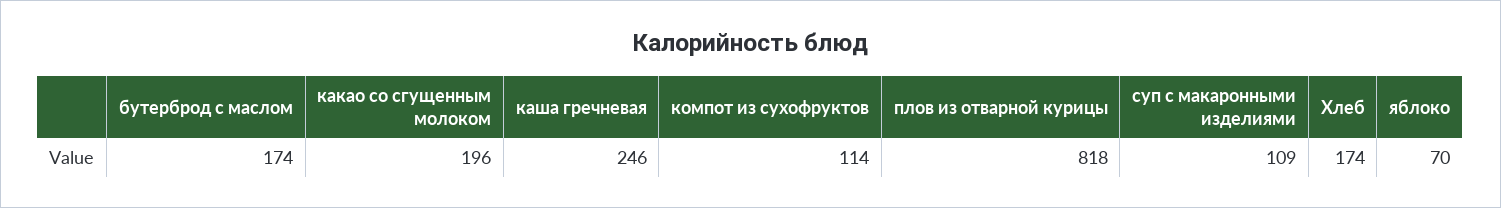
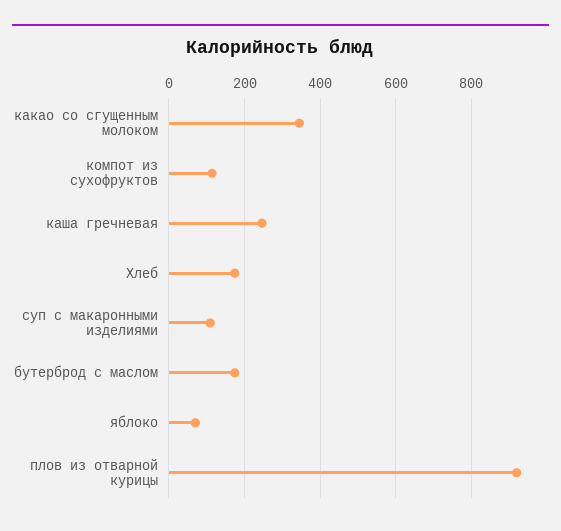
какао со сгущенным молоком: 196 -> 340
плов из отварной курицы: 818 -> 920

